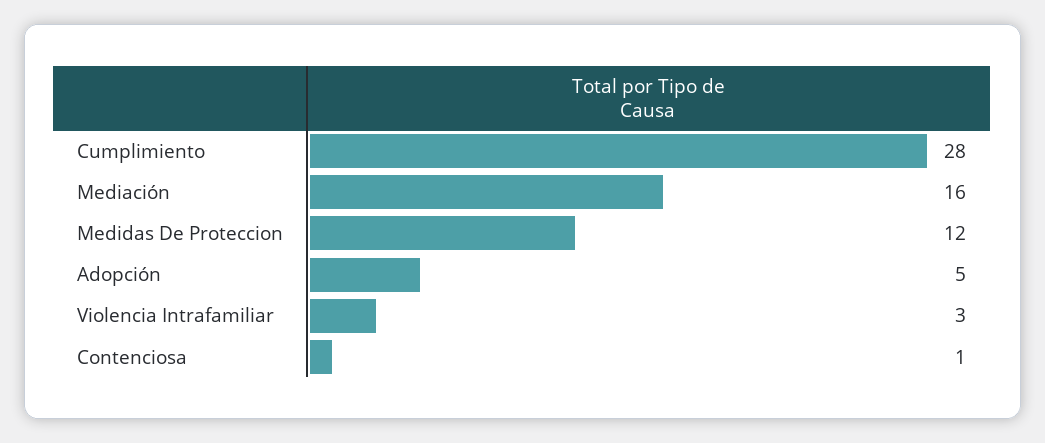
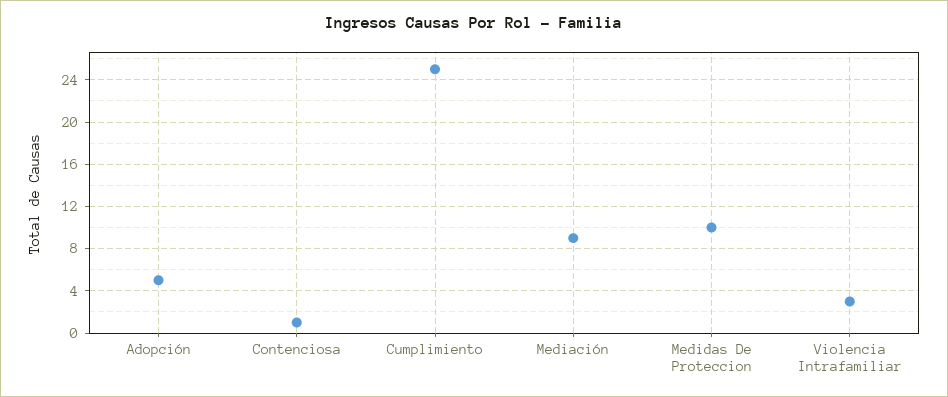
Cumplimiento: 28 -> 25
Mediación: 16 -> 9
Medidas De Proteccion: 12 -> 10

